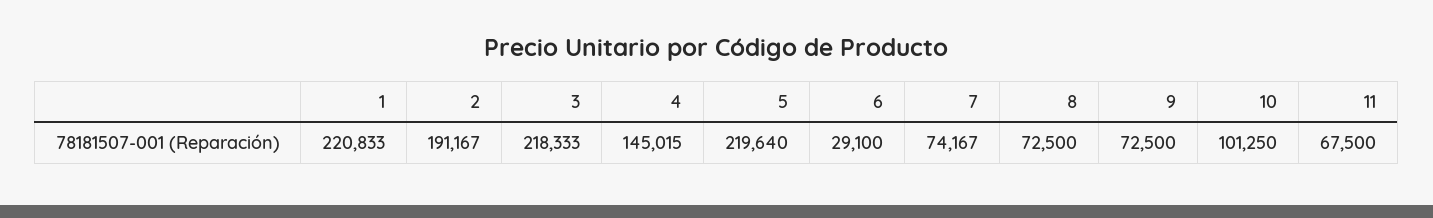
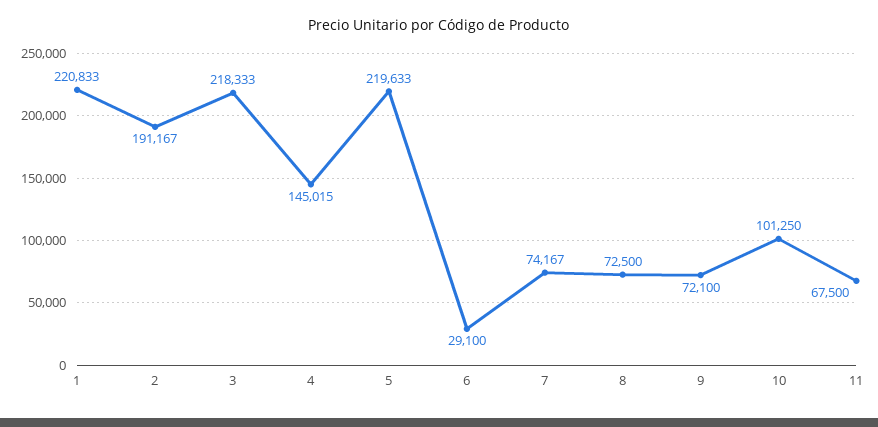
5: 219640 -> 219633
9: 72500 -> 72100

